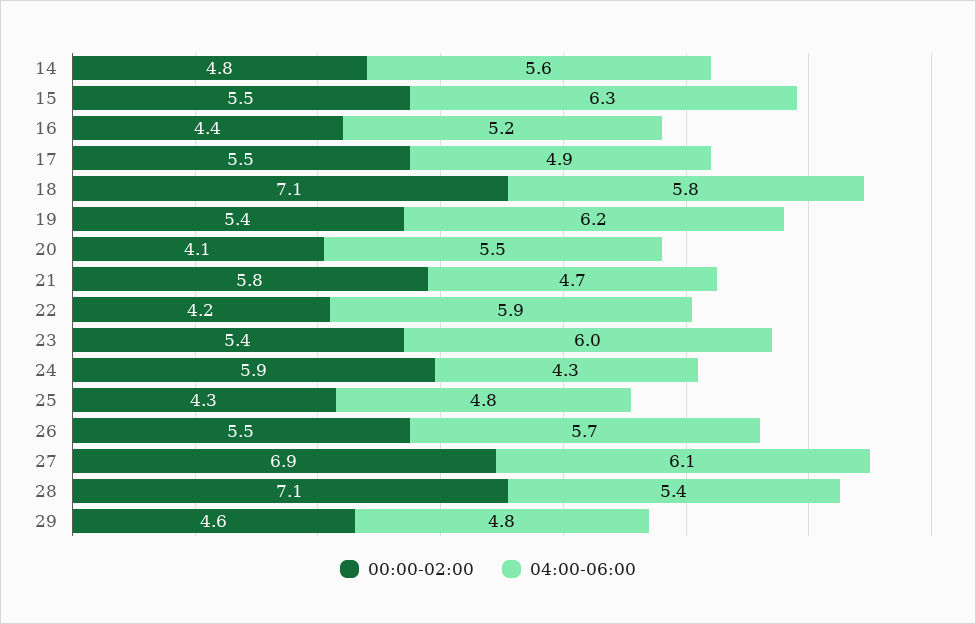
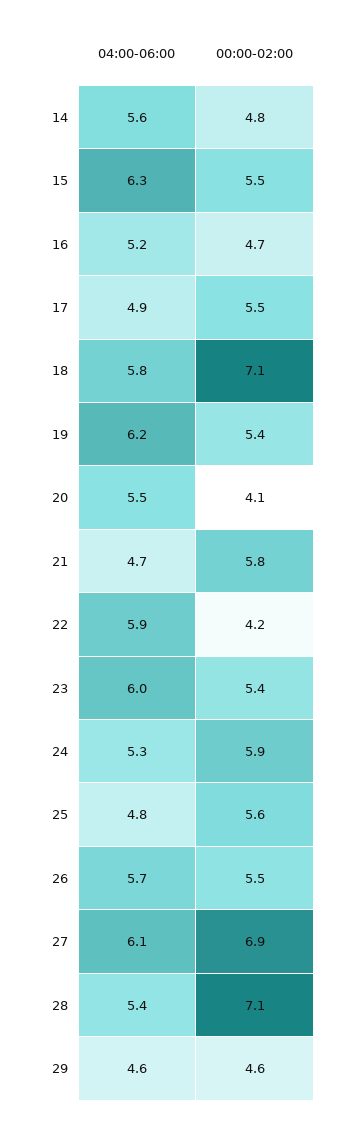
00:00-02:00, 16: 4.4 -> 4.7
04:00-06:00, 24: 4.3 -> 5.3
00:00-02:00, 25: 4.3 -> 5.6
04:00-06:00, 29: 4.8 -> 4.6

